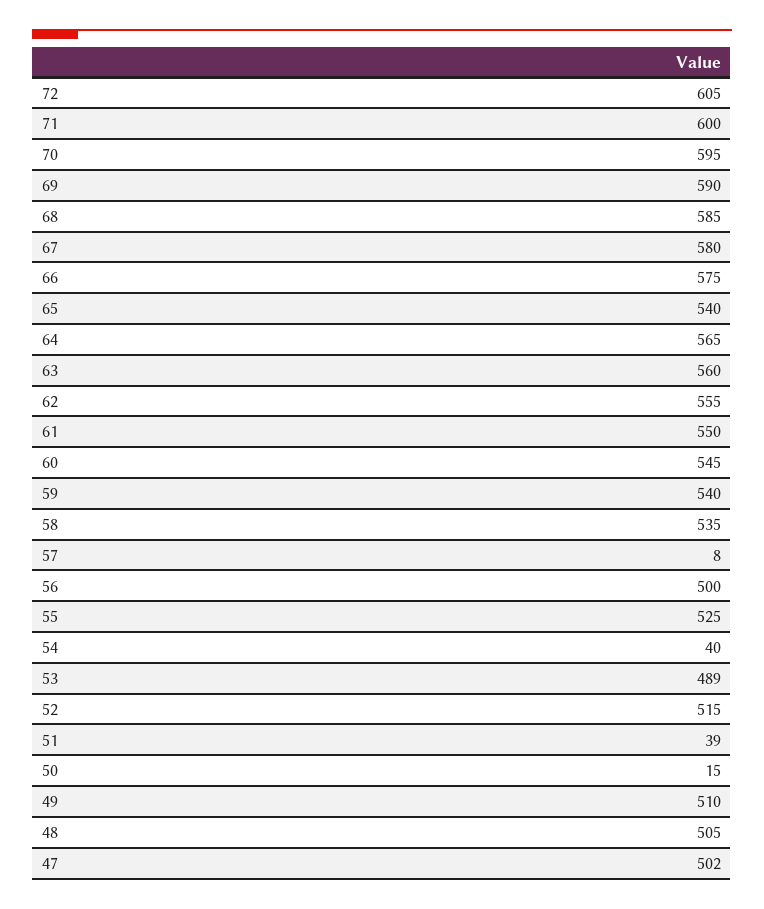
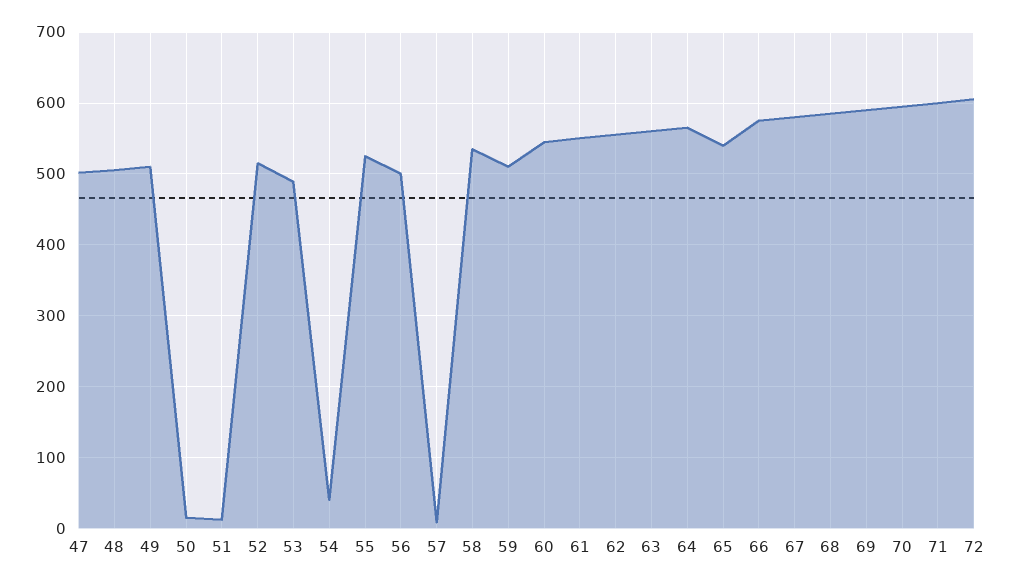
59: 540 -> 510
51: 39 -> 10

